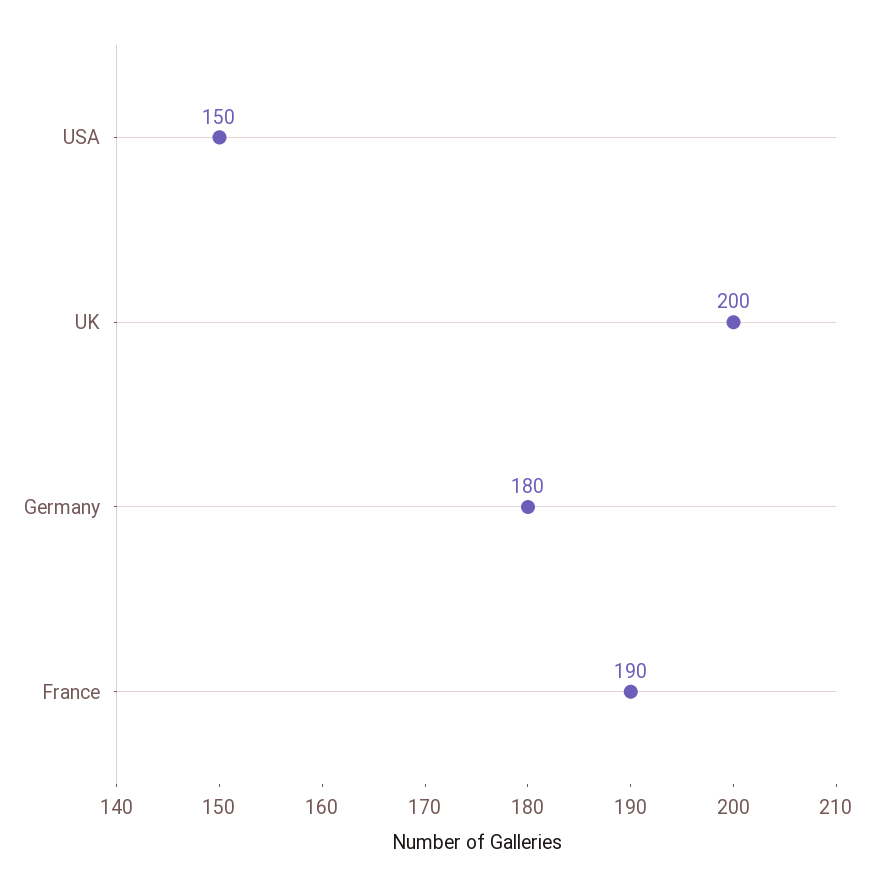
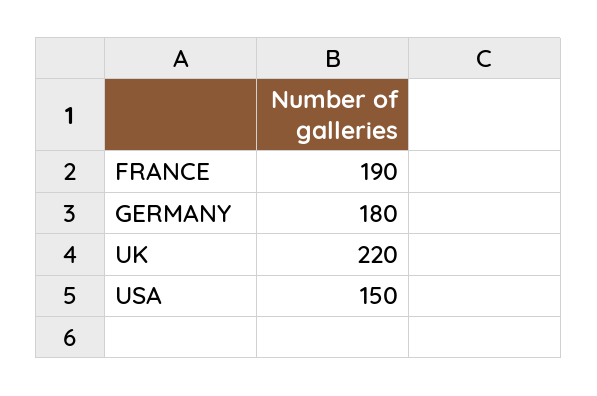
UK: 200 -> 220

